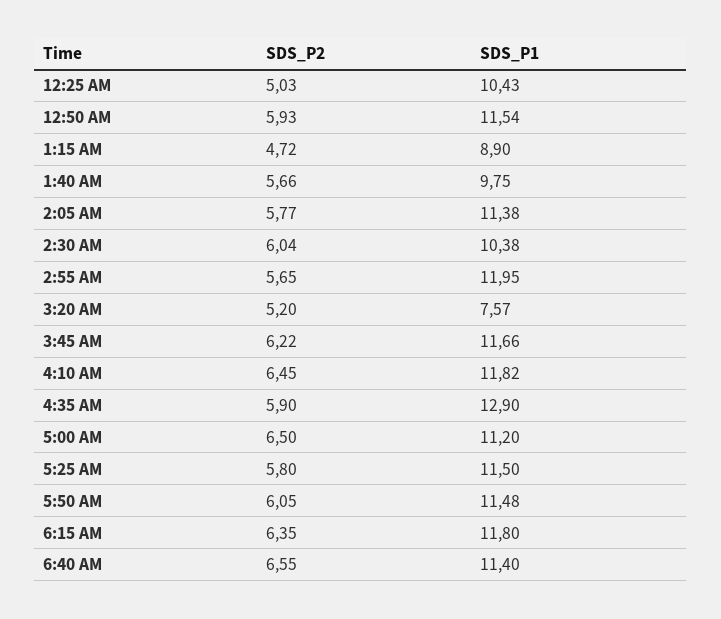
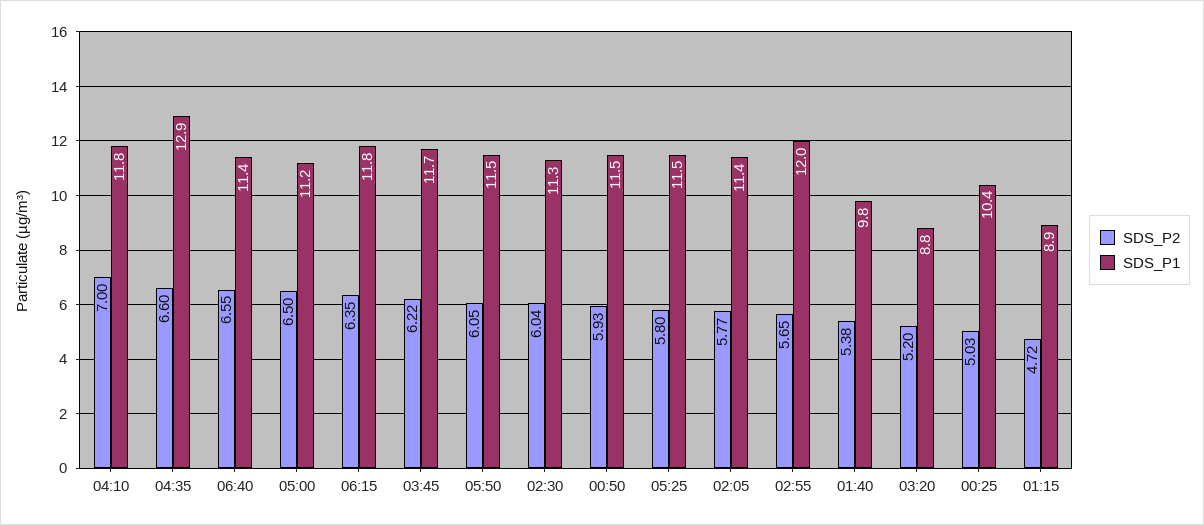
SDS_P2, 1:40 AM: 5.66 -> 5.38
SDS_P1, 2:30 AM: 10.38 -> 11.3
SDS_P1, 3:20 AM: 7.57 -> 8.8
SDS_P2, 4:10 AM: 6.45 -> 7
SDS_P2, 4:35 AM: 5.9 -> 6.6

